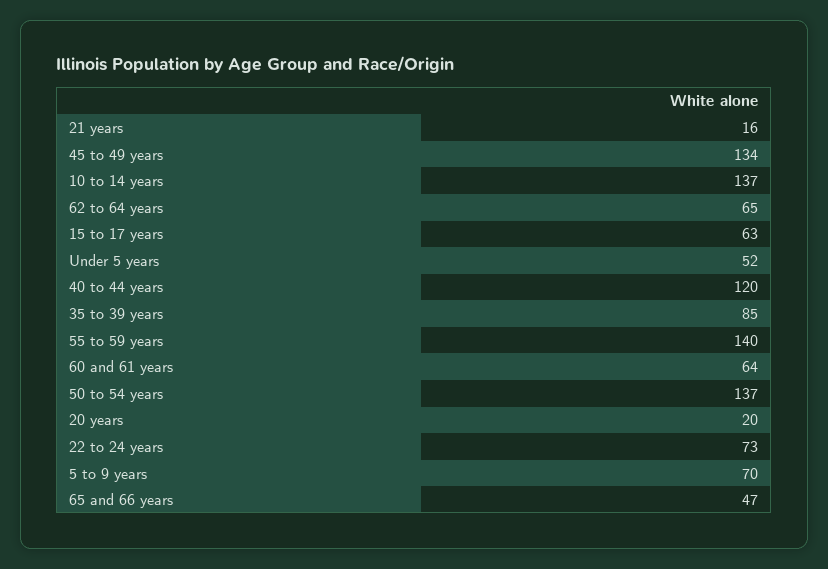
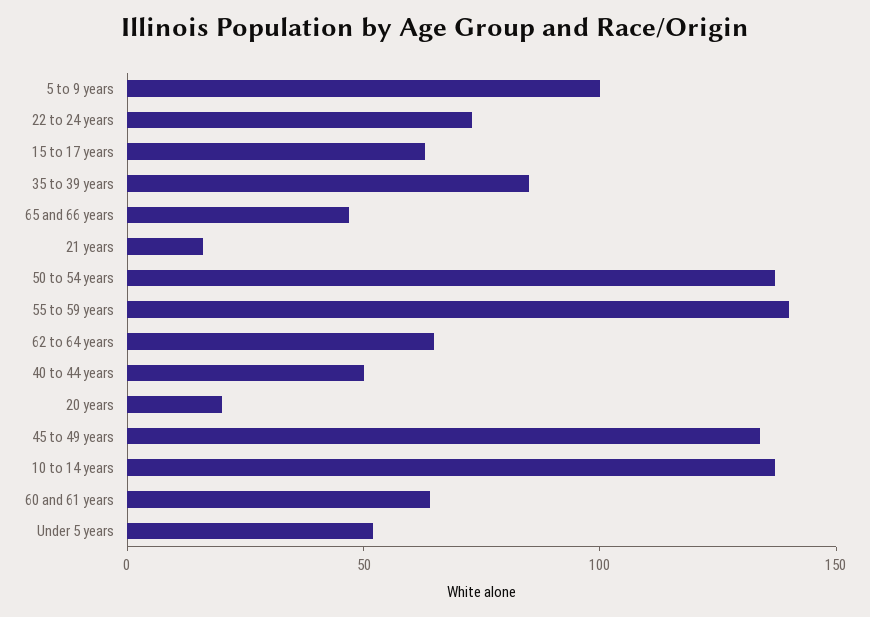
40 to 44 years: 120 -> 50
5 to 9 years: 70 -> 100

